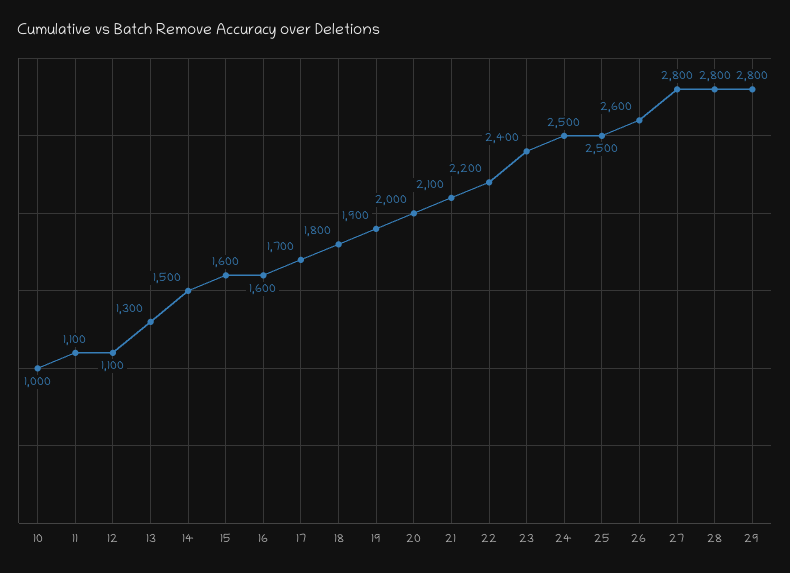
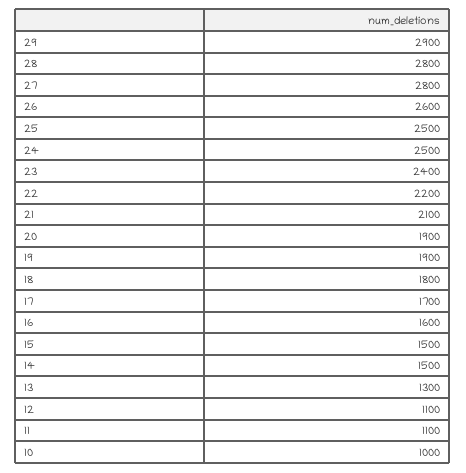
15: 1600 -> 1500
20: 2000 -> 1900
29: 2800 -> 2900

